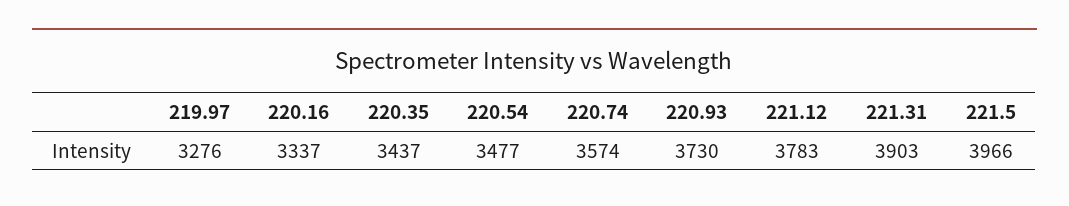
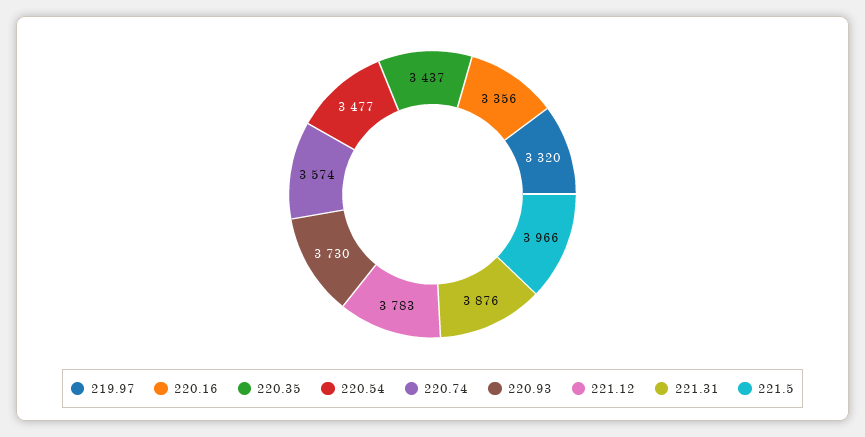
219.97: 3276 -> 3320
220.16: 3337 -> 3356
221.31: 3903 -> 3876

